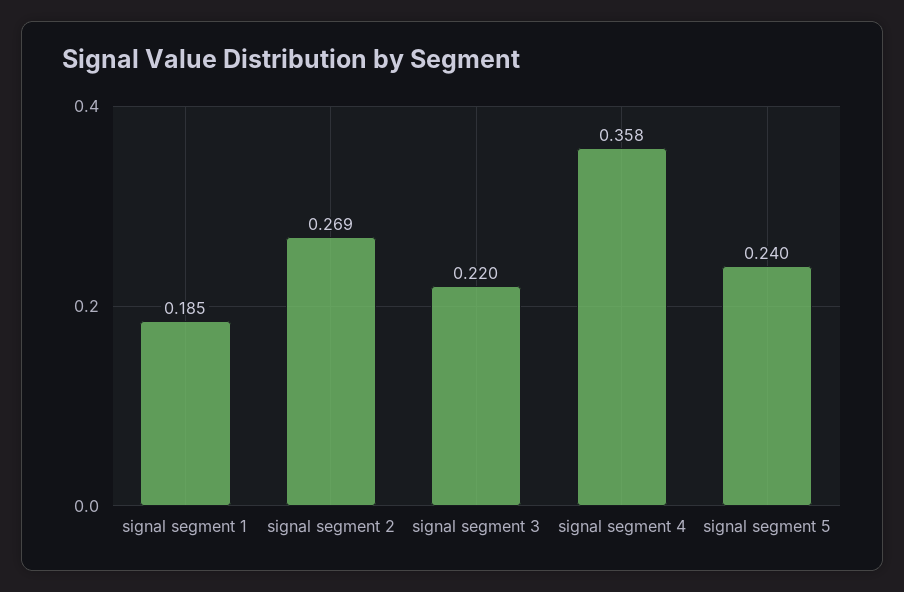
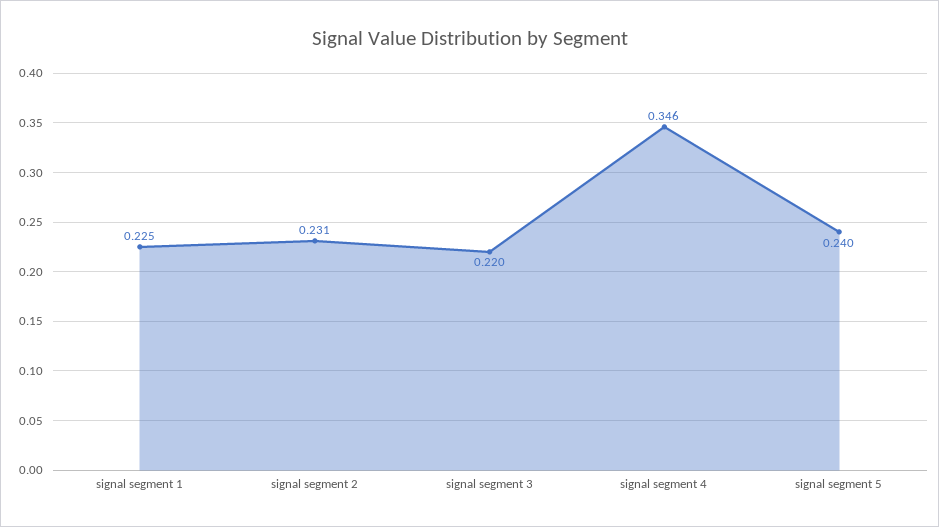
signal segment 1: 0.185 -> 0.225
signal segment 2: 0.269 -> 0.231
signal segment 4: 0.358 -> 0.346

